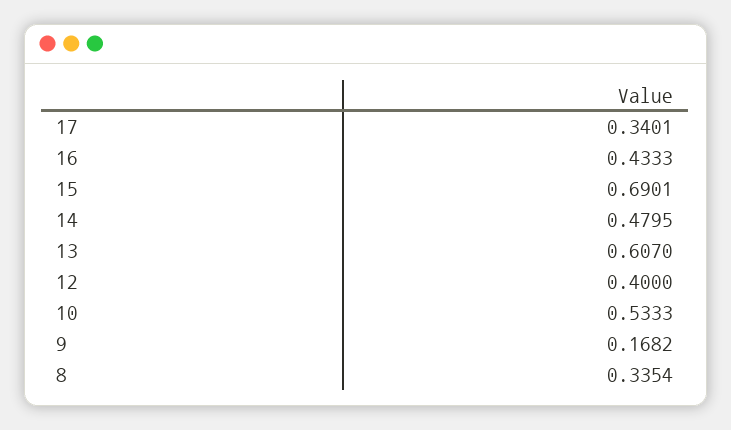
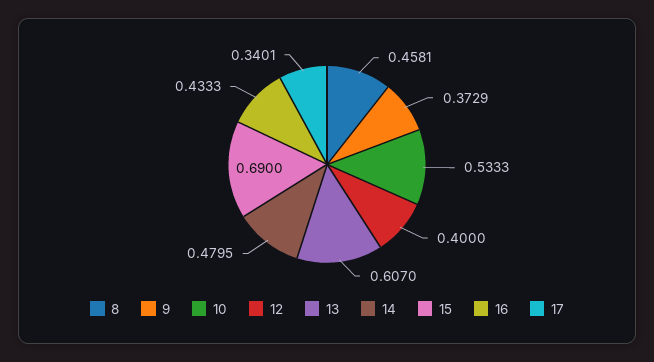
15: 0.6901 -> 0.69
9: 0.1682 -> 0.3729
8: 0.3354 -> 0.4581

